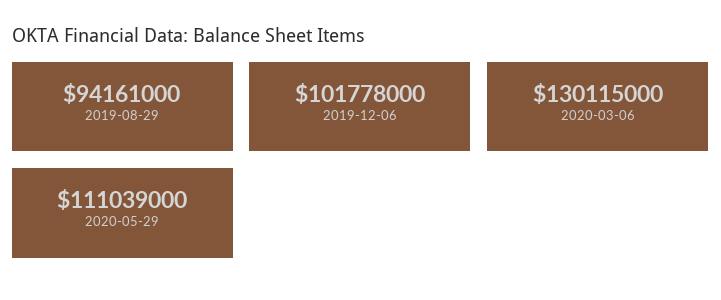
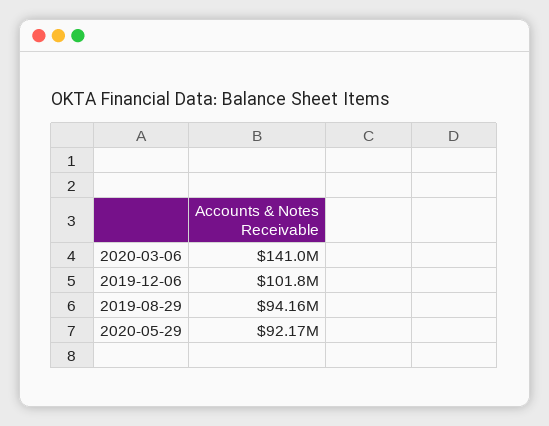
2020-03-06: 130115000 -> 141000000
2020-05-29: 111039000 -> 92170000

